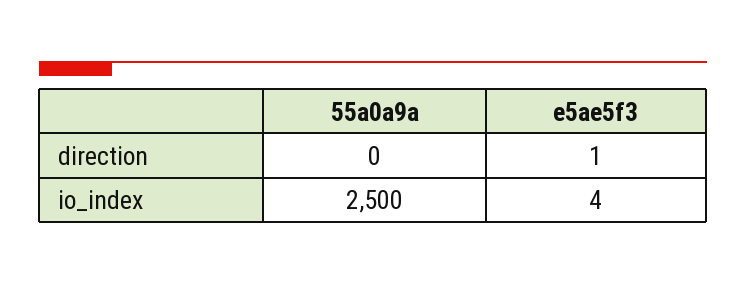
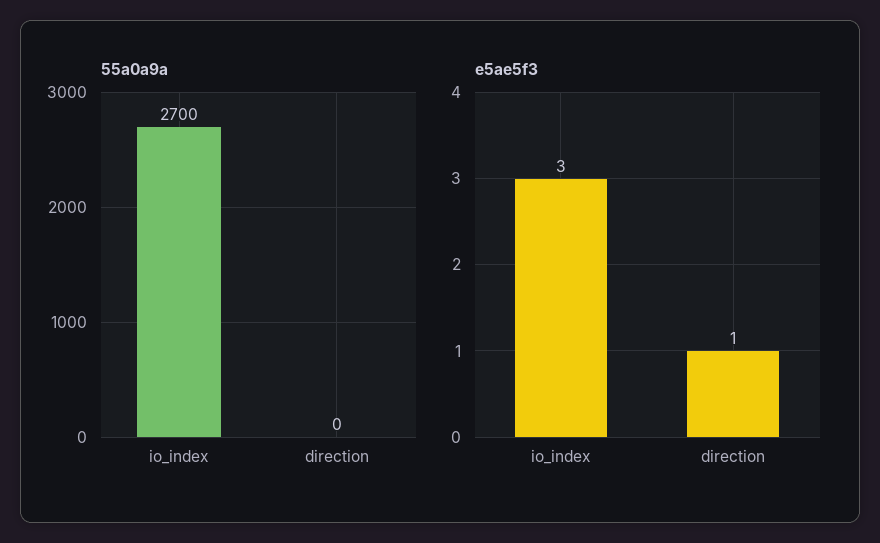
55a0a9a, io_index: 2500 -> 2700
e5ae5f3, io_index: 4 -> 3

